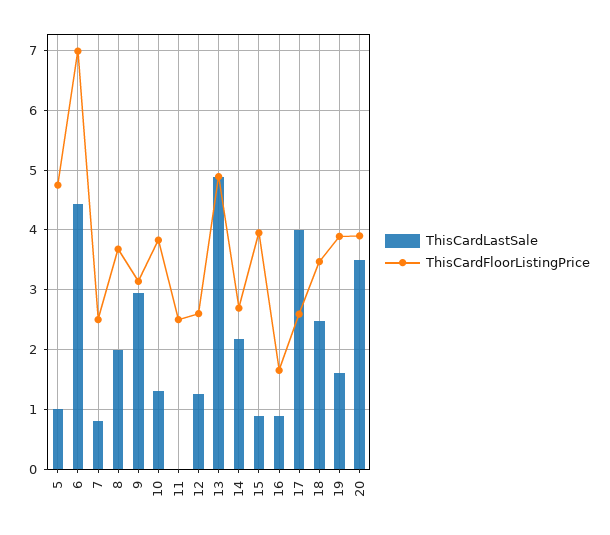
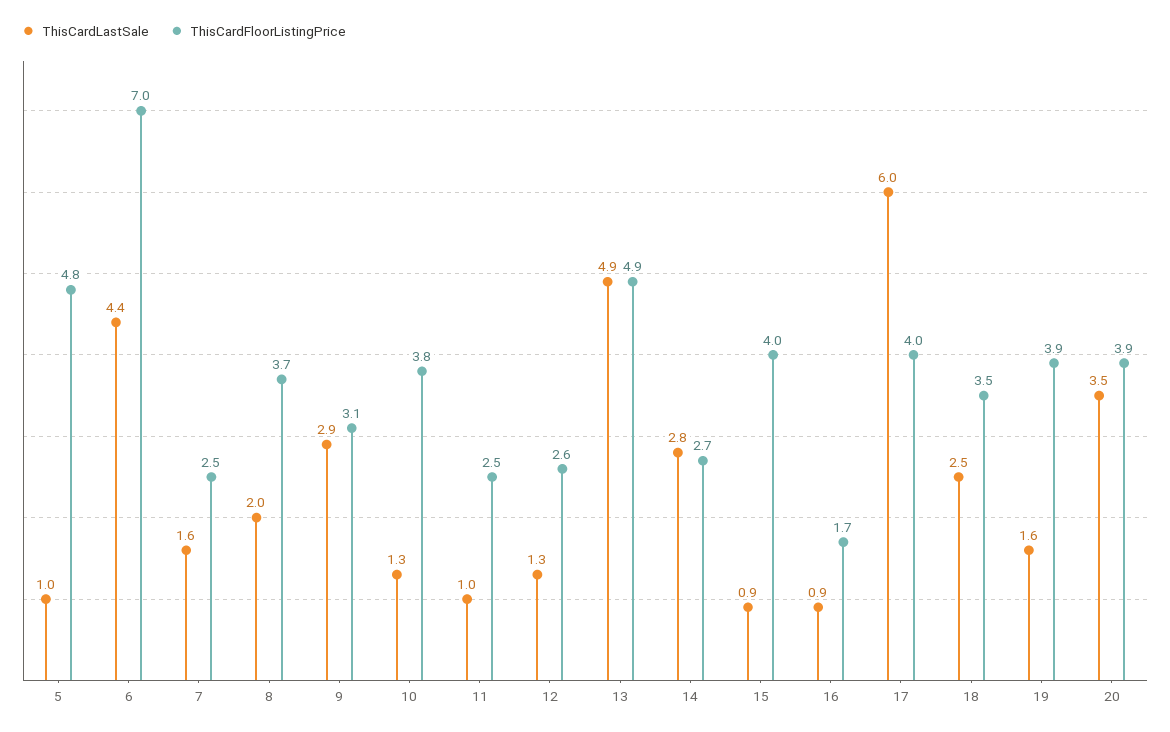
ThisCardLastSale, 7: 0.8 -> 1.6
ThisCardLastSale, 11: 0 -> 1
ThisCardLastSale, 14: 2.2 -> 2.8
ThisCardLastSale, 17: 4 -> 6
ThisCardFloorListingPrice, 17: 2.6 -> 4

